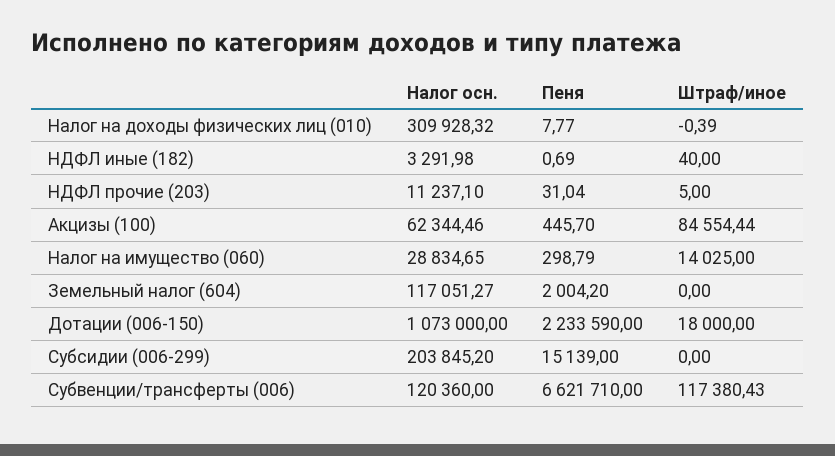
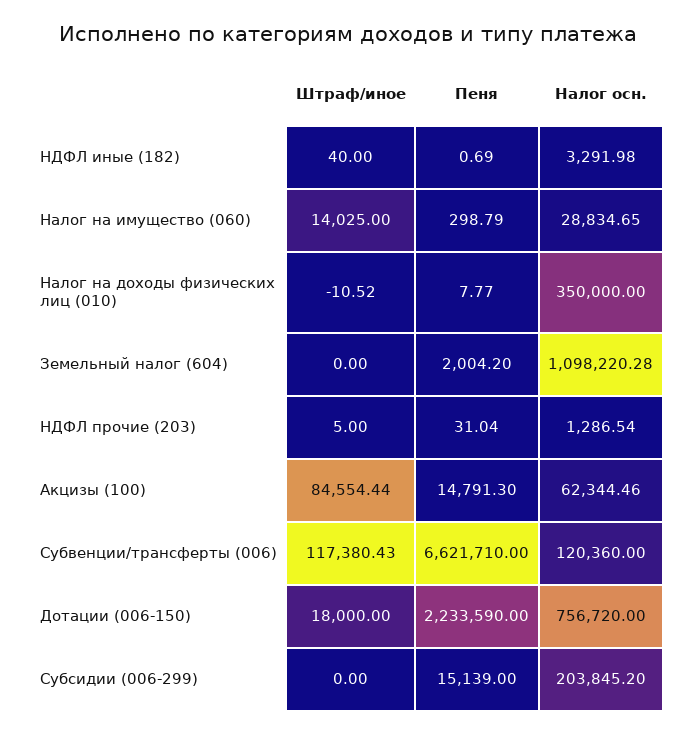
Налог осн., Налог на доходы физических лиц (010): 309928.32 -> 350000
Штраф/иное, Налог на доходы физических лиц (010): -0.39 -> -10.52
Налог осн., НДФЛ прочие (203): 11237.1 -> 1286.54
Пеня, Акцизы (100): 445.7 -> 14791.3
Налог осн., Земельный налог (604): 117051.27 -> 1098220.28
Налог осн., Дотации (006-150): 1073000 -> 756720

